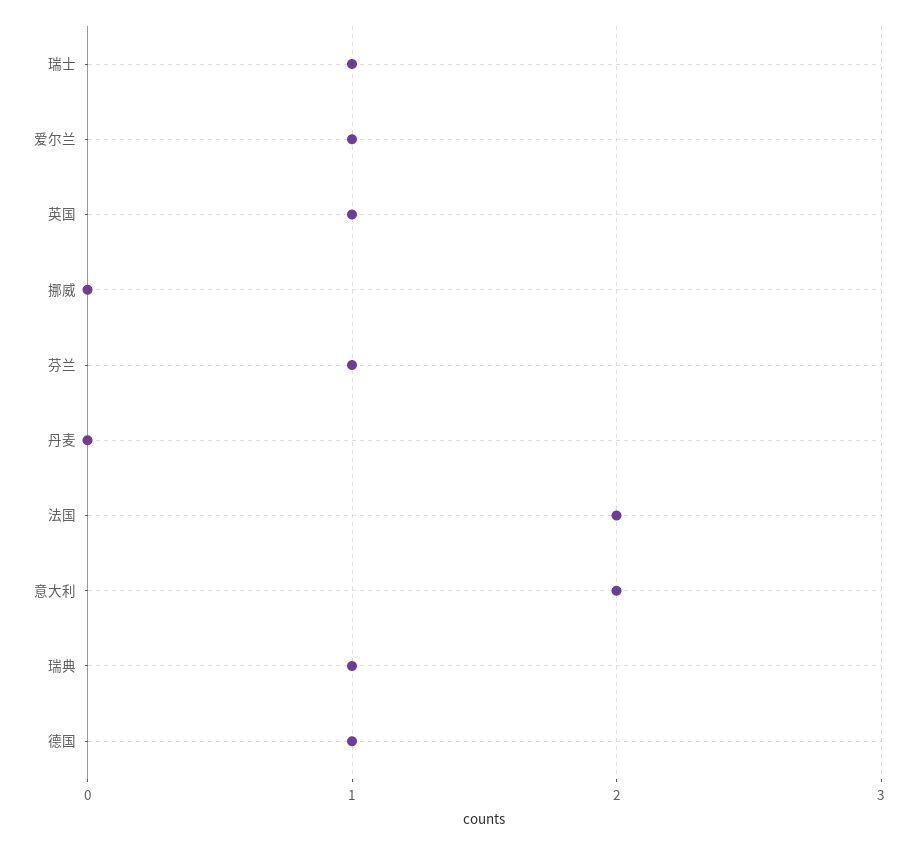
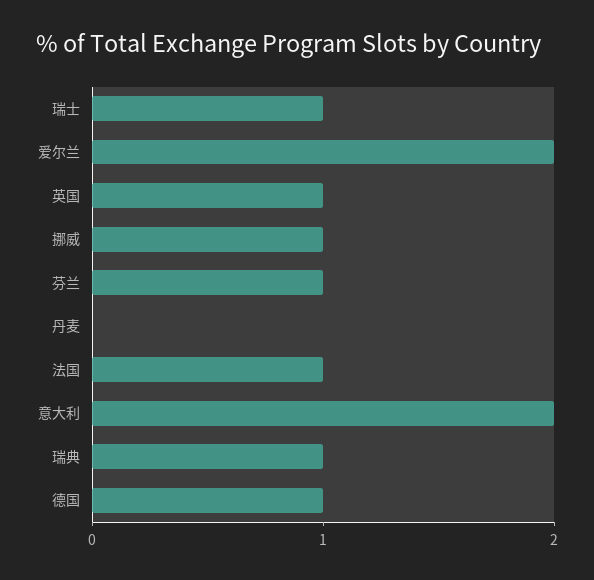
爱尔兰: 1 -> 2
挪威: 0 -> 1
法国: 2 -> 1

